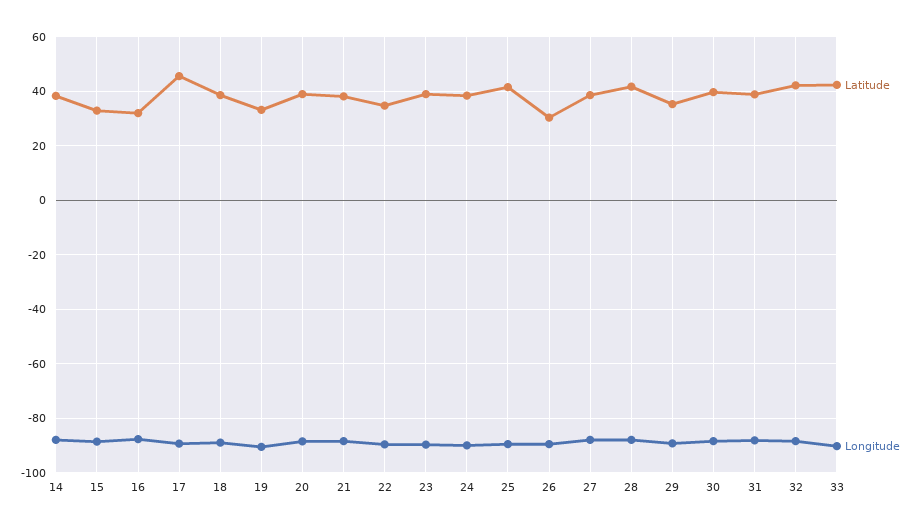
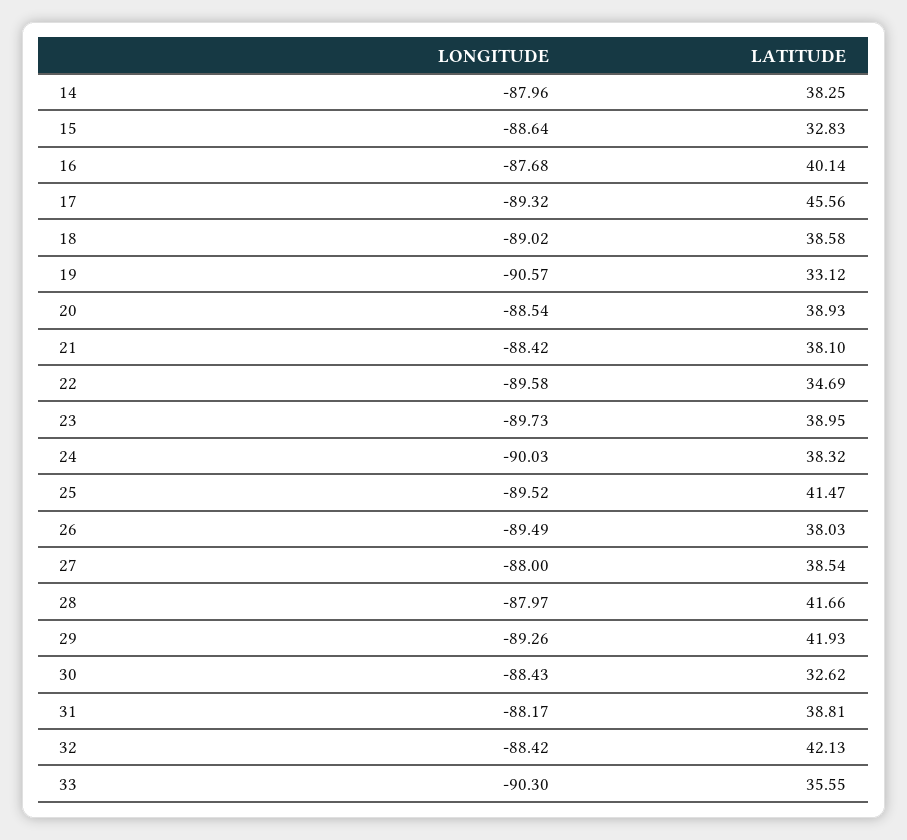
Latitude, 16: 32.5 -> 40.14
Latitude, 26: 30 -> 38.03
Latitude, 29: 35 -> 41.93
Latitude, 30: 40 -> 32.62
Latitude, 33: 42.5 -> 35.55

